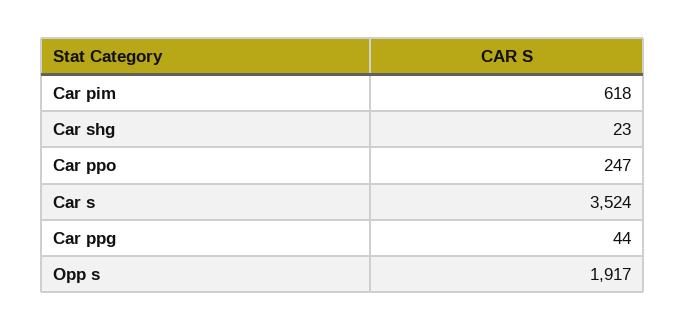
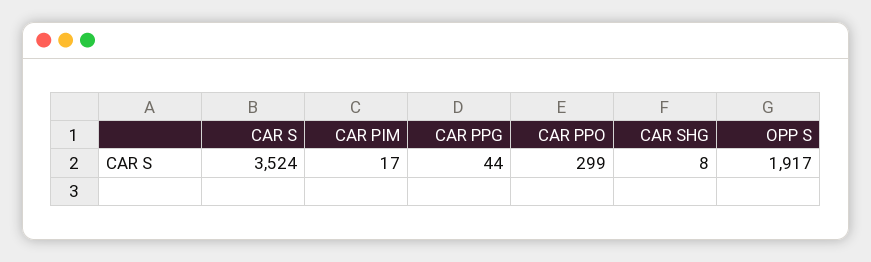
Car pim: 618 -> 17
Car shg: 23 -> 8
Car ppo: 247 -> 299

